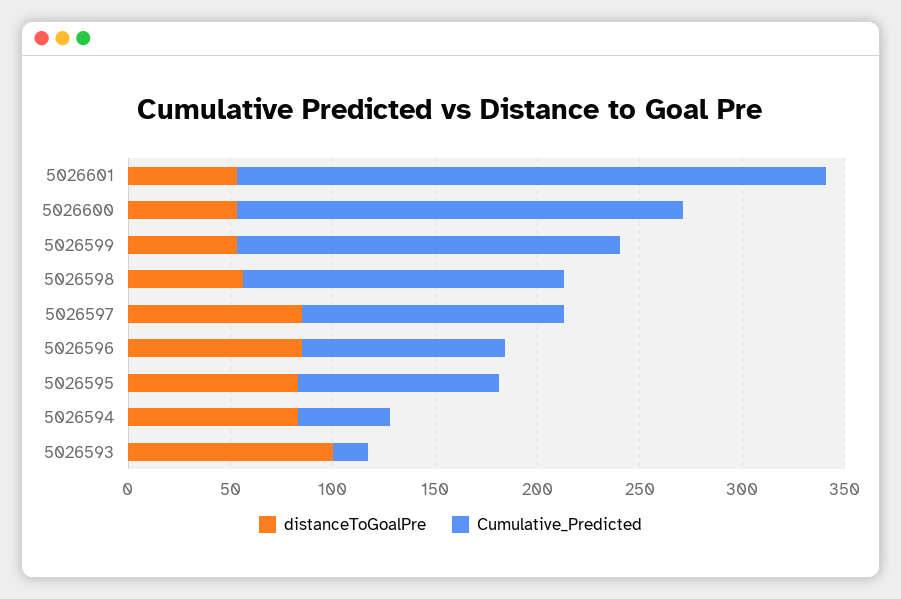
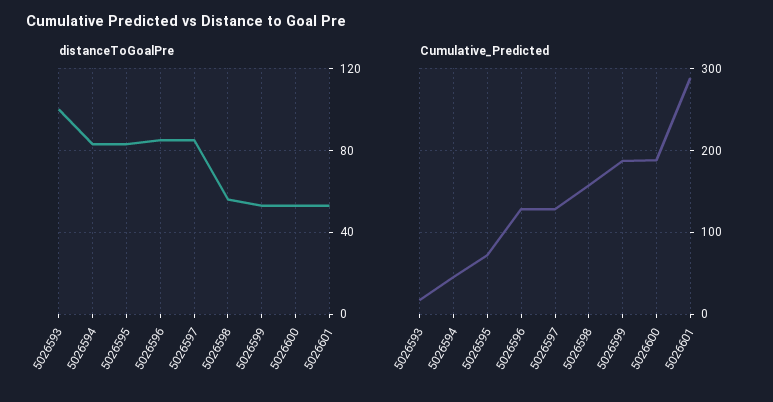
Cumulative_Predicted, 5026600: 220 -> 190
Cumulative_Predicted, 5026596: 100 -> 130
Cumulative_Predicted, 5026595: 100 -> 70

